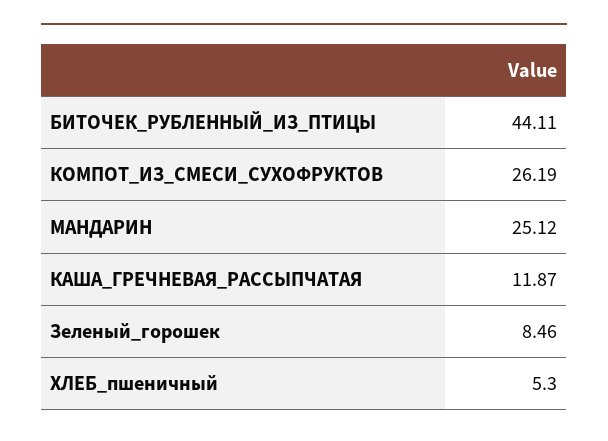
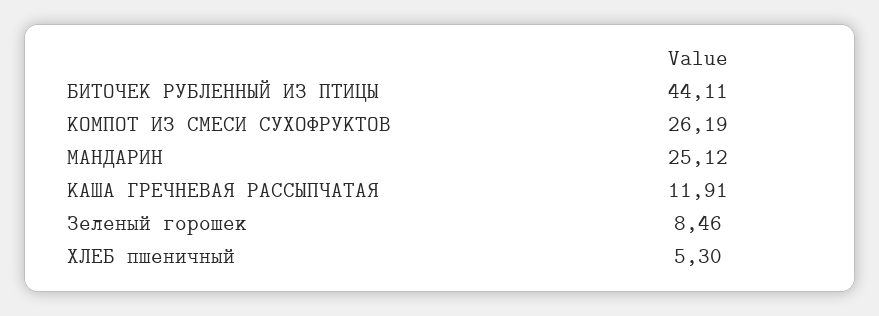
КАША_ГРЕЧНЕВАЯ_РАССЫПЧАТАЯ: 11.87 -> 11.91

